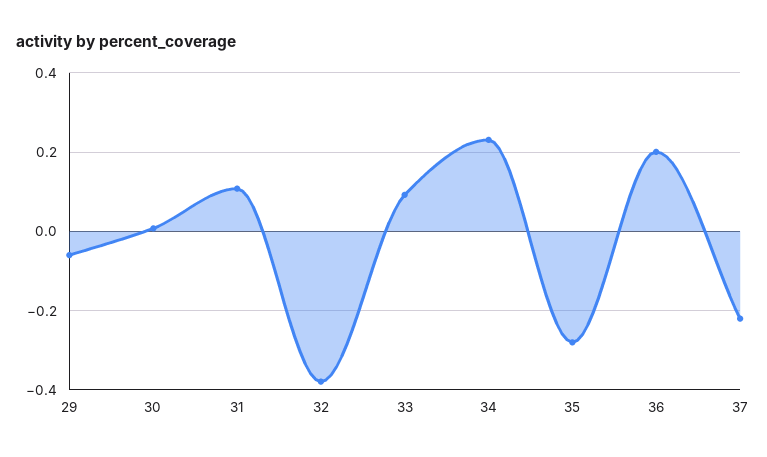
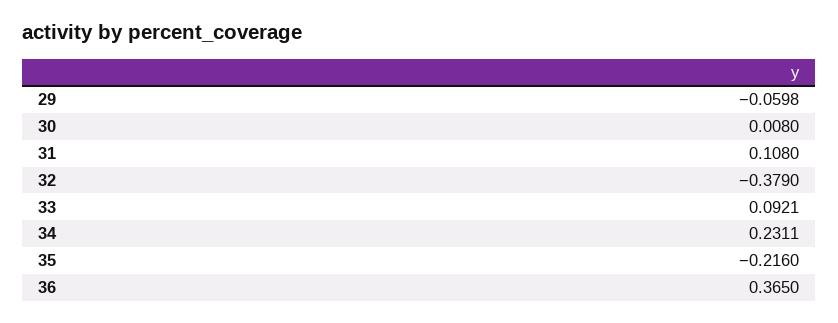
35: -0.28 -> -0.216
36: 0.2 -> 0.365
37: -0.22 -> none

